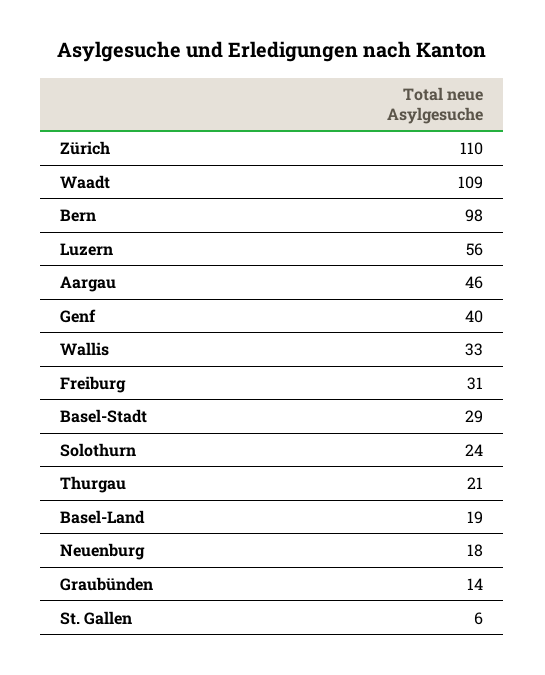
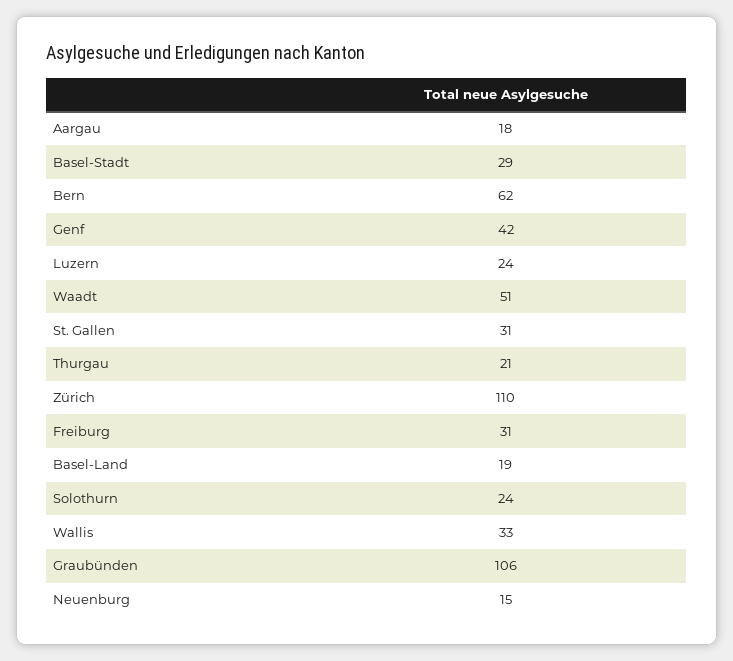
Waadt: 109 -> 51
Bern: 98 -> 62
Luzern: 56 -> 24
Aargau: 46 -> 18
Genf: 40 -> 42
Neuenburg: 18 -> 15
Graubünden: 14 -> 106
St. Gallen: 6 -> 31

